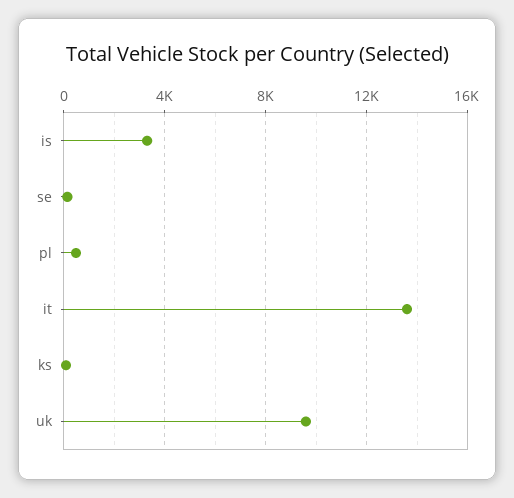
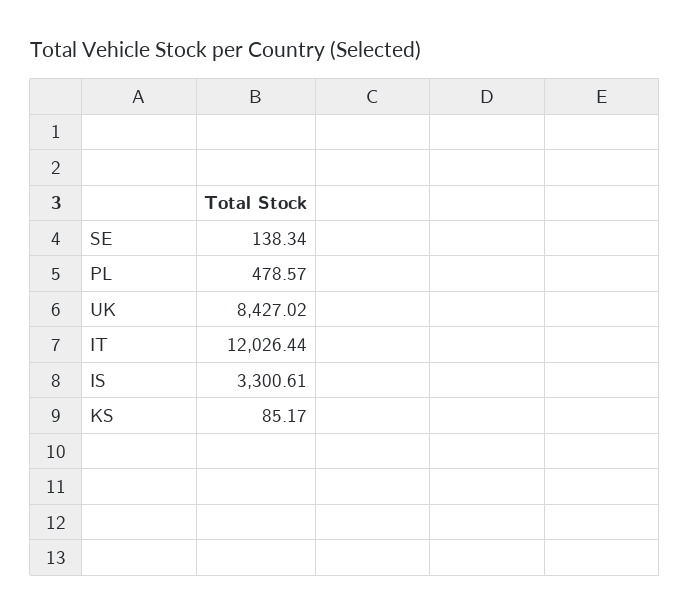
it: 13500 -> 12026.44
uk: 9500 -> 8427.02

